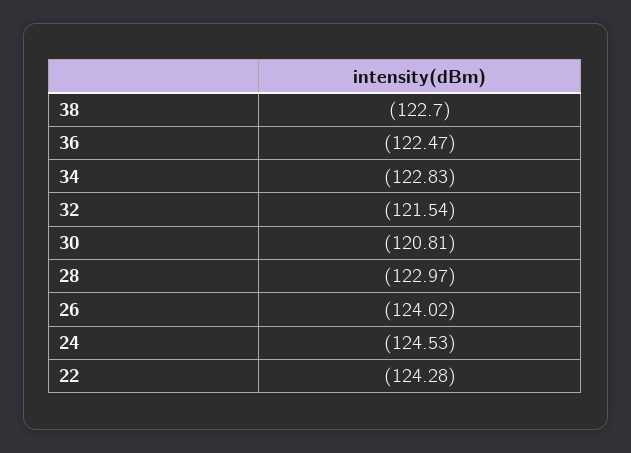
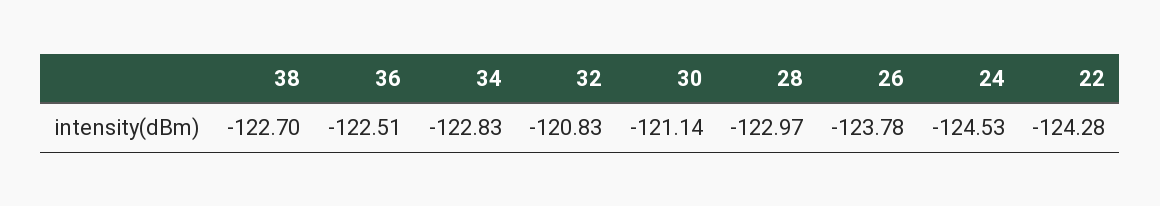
36: -122.47 -> -122.51
32: -121.54 -> -120.83
30: -120.81 -> -121.14
26: -124.02 -> -123.78

